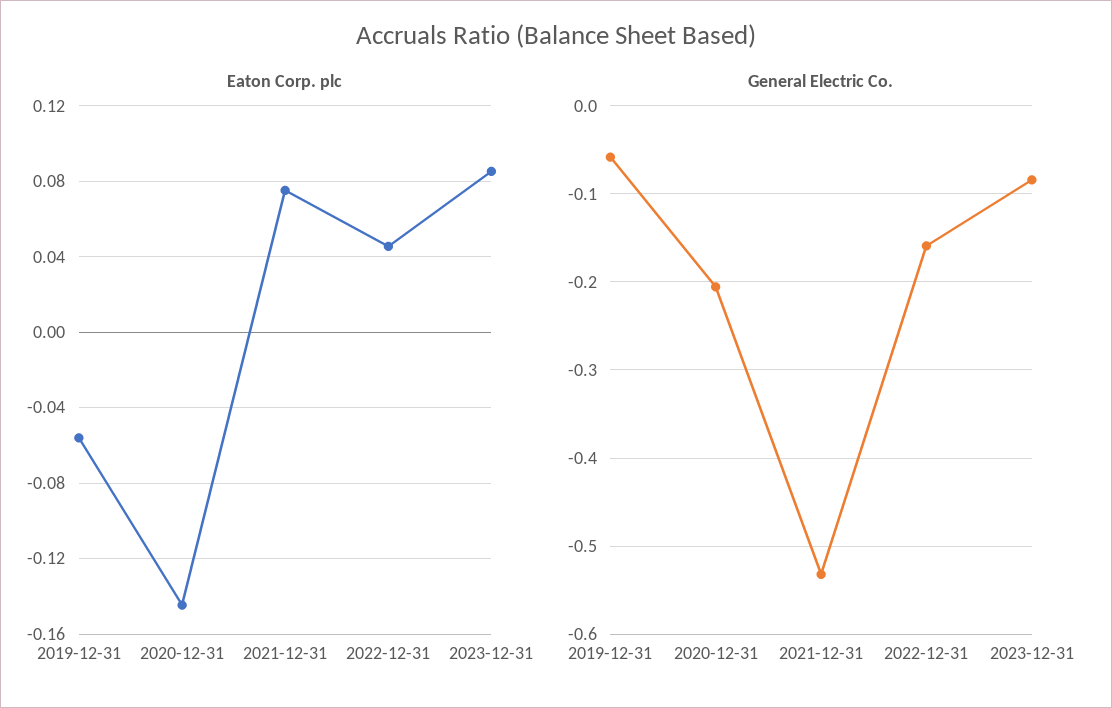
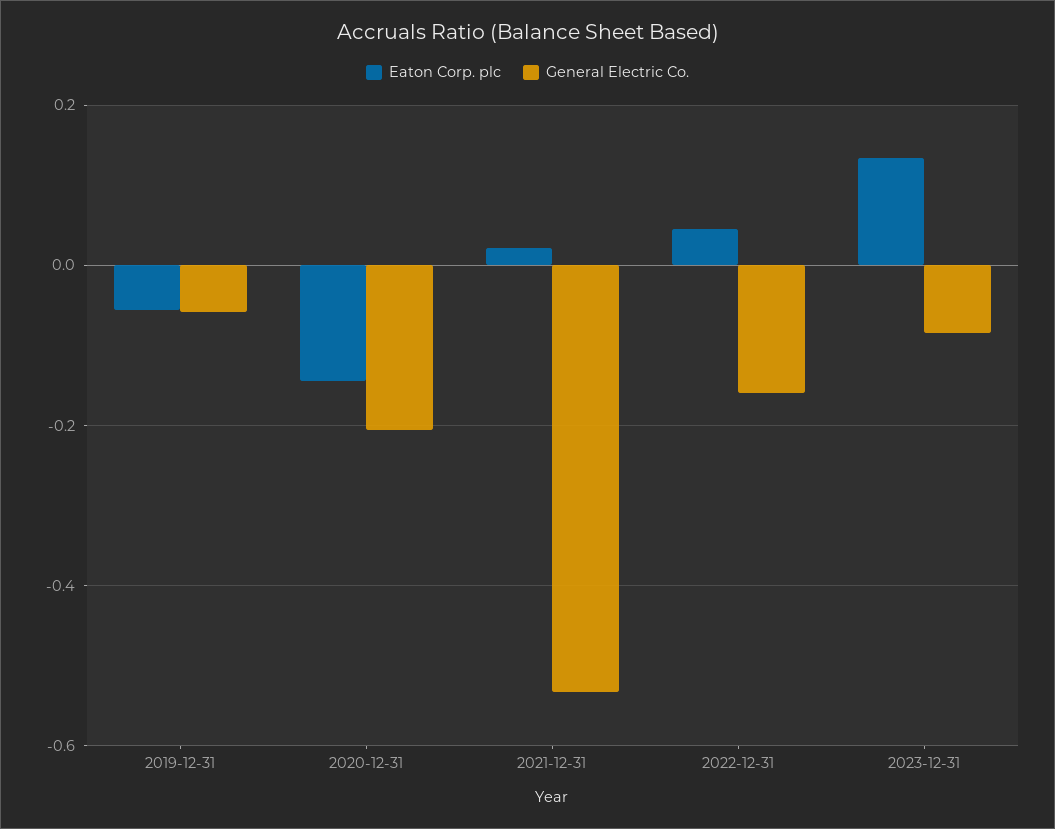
Eaton Corp. plc, 2021-12-31: 0.075 -> 0.02
Eaton Corp. plc, 2023-12-31: 0.085 -> 0.14

